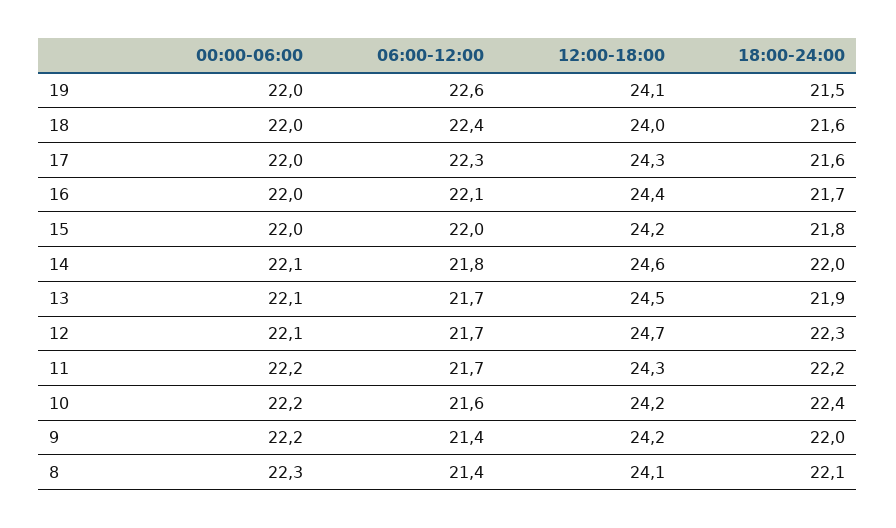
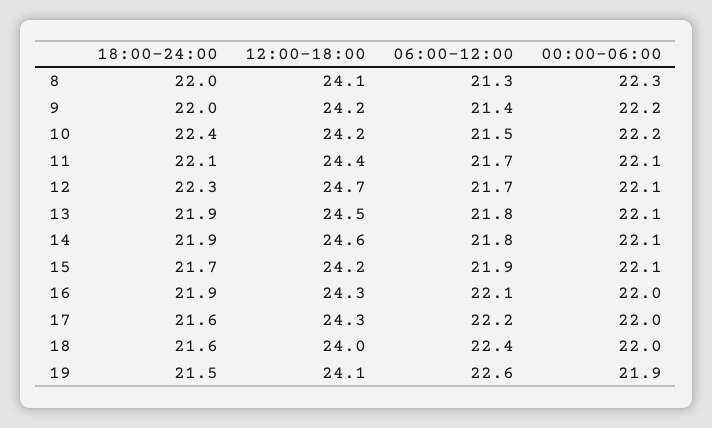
00:00-06:00, 19: 22 -> 21.9
06:00-12:00, 17: 22.3 -> 22.2
12:00-18:00, 16: 24.4 -> 24.3
18:00-24:00, 16: 21.7 -> 21.9
00:00-06:00, 15: 22 -> 22.1
06:00-12:00, 15: 22 -> 21.9
18:00-24:00, 15: 21.8 -> 21.7
18:00-24:00, 14: 22 -> 21.9
06:00-12:00, 13: 21.7 -> 21.8
00:00-06:00, 11: 22.2 -> 22.1
12:00-18:00, 11: 24.3 -> 24.4
18:00-24:00, 11: 22.2 -> 22.1
06:00-12:00, 10: 21.6 -> 21.5
06:00-12:00, 8: 21.4 -> 21.3
18:00-24:00, 8: 22.1 -> 22

